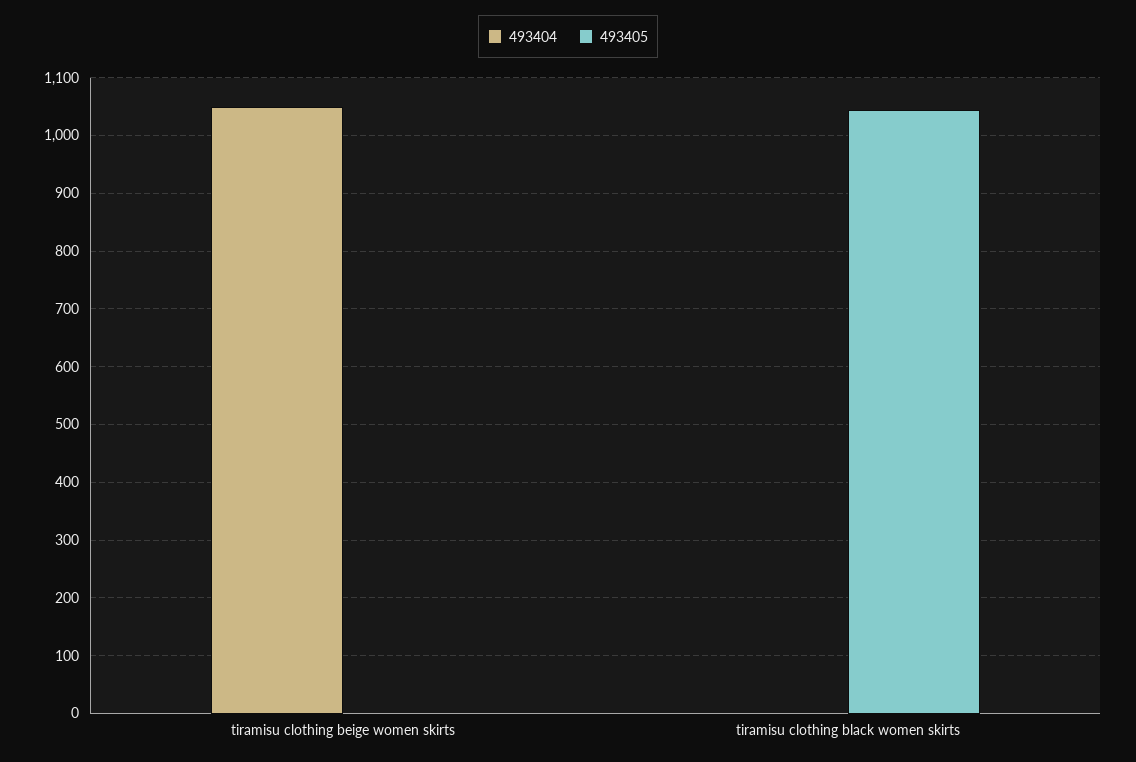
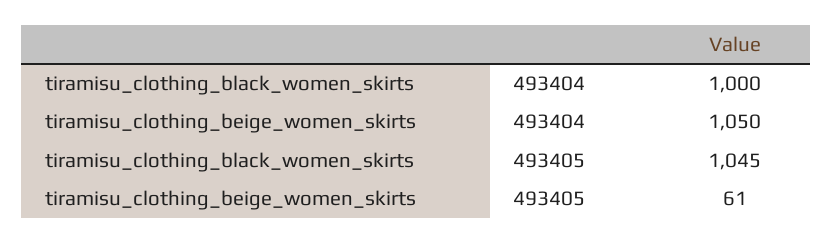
493405, tiramisu clothing beige women skirts: 0 -> 61
493404, tiramisu clothing black women skirts: 0 -> 1000

